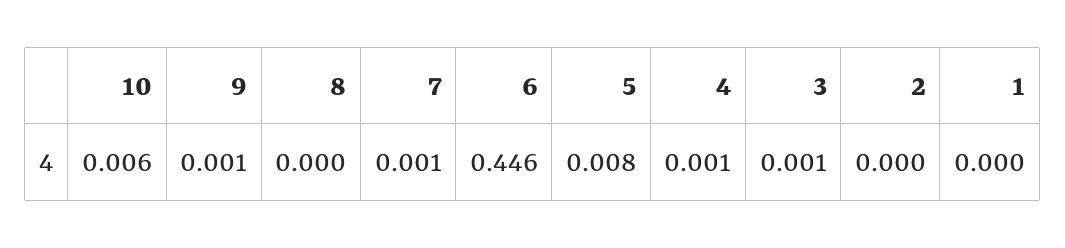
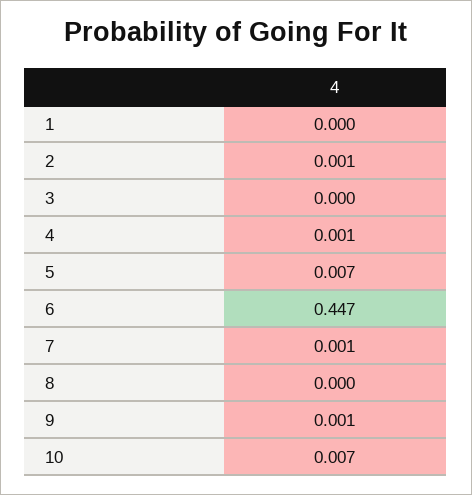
10: 0.006 -> 0.007
6: 0.446 -> 0.447
5: 0.008 -> 0.007
3: 0.001 -> 0
2: 0 -> 0.001

